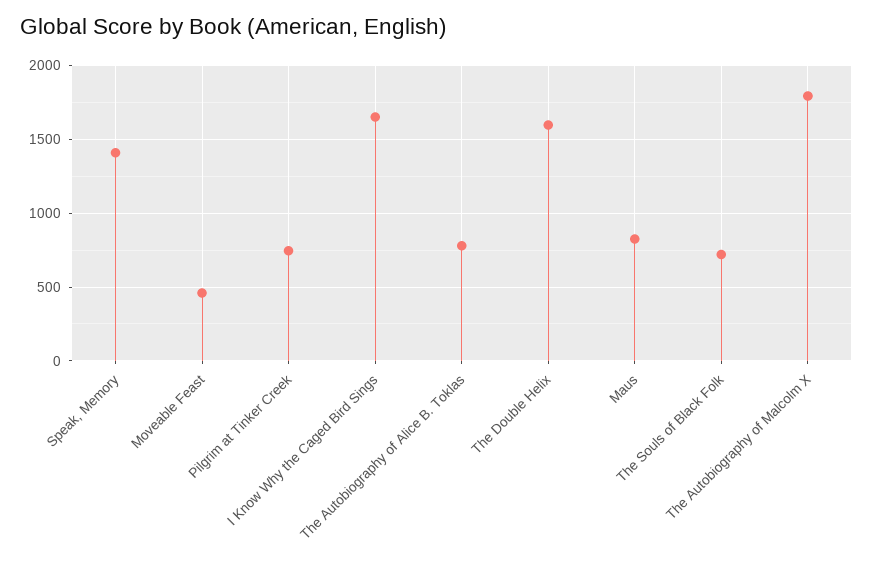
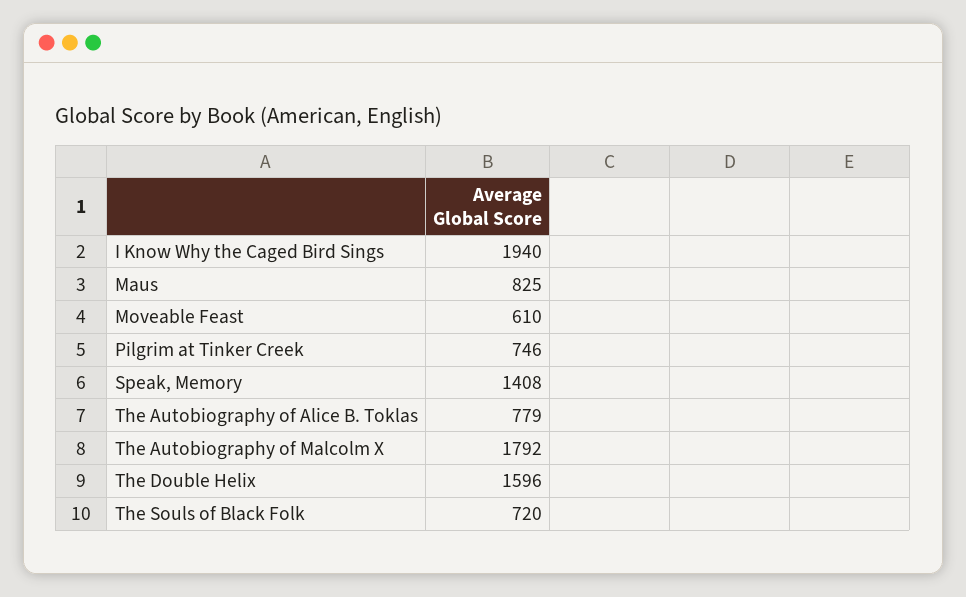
Moveable Feast: 450 -> 610
I Know Why the Caged Bird Sings: 1650 -> 1940

